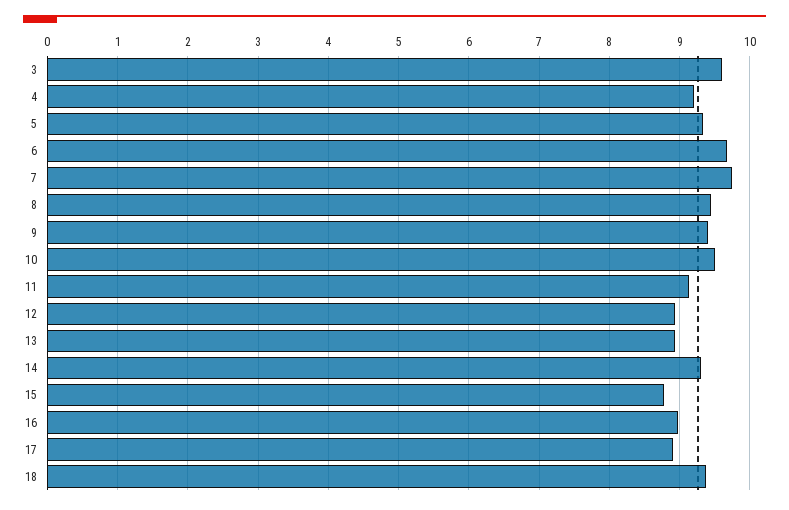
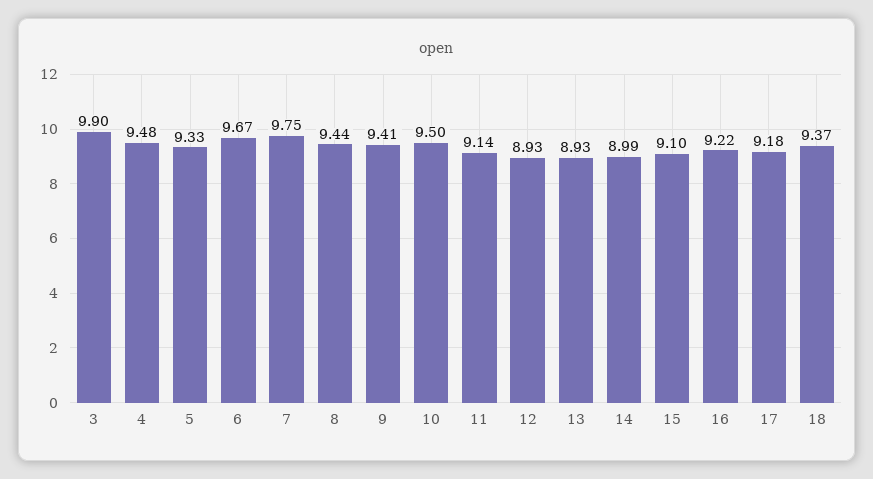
3: 9.6 -> 9.9
4: 9.2 -> 9.48
14: 9.3 -> 8.99
15: 8.8 -> 9.1
16: 9 -> 9.22
17: 8.9 -> 9.18

